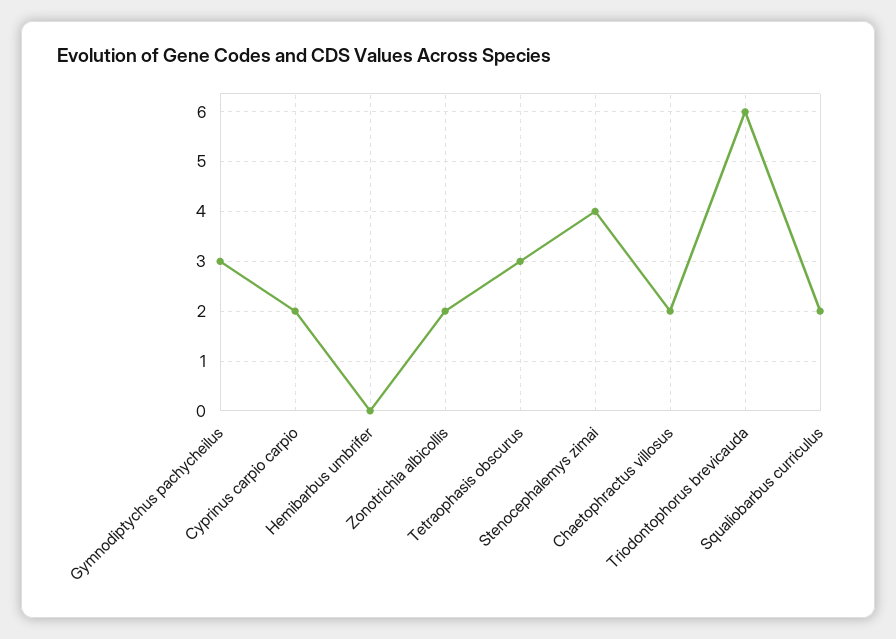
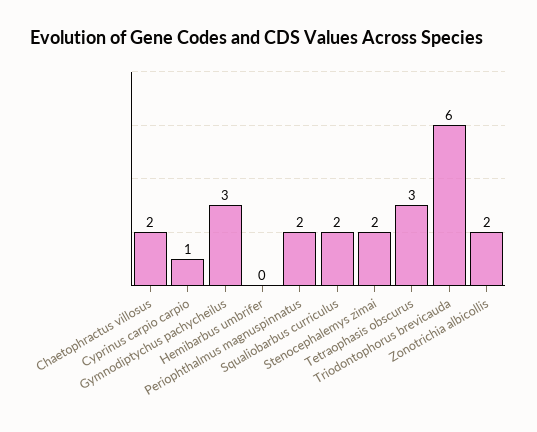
Cyprinus carpio carpio: 2 -> 1
Stenocephalemys zimai: 4 -> 2
Periophthalmus magnuspinnatus: none -> 2

